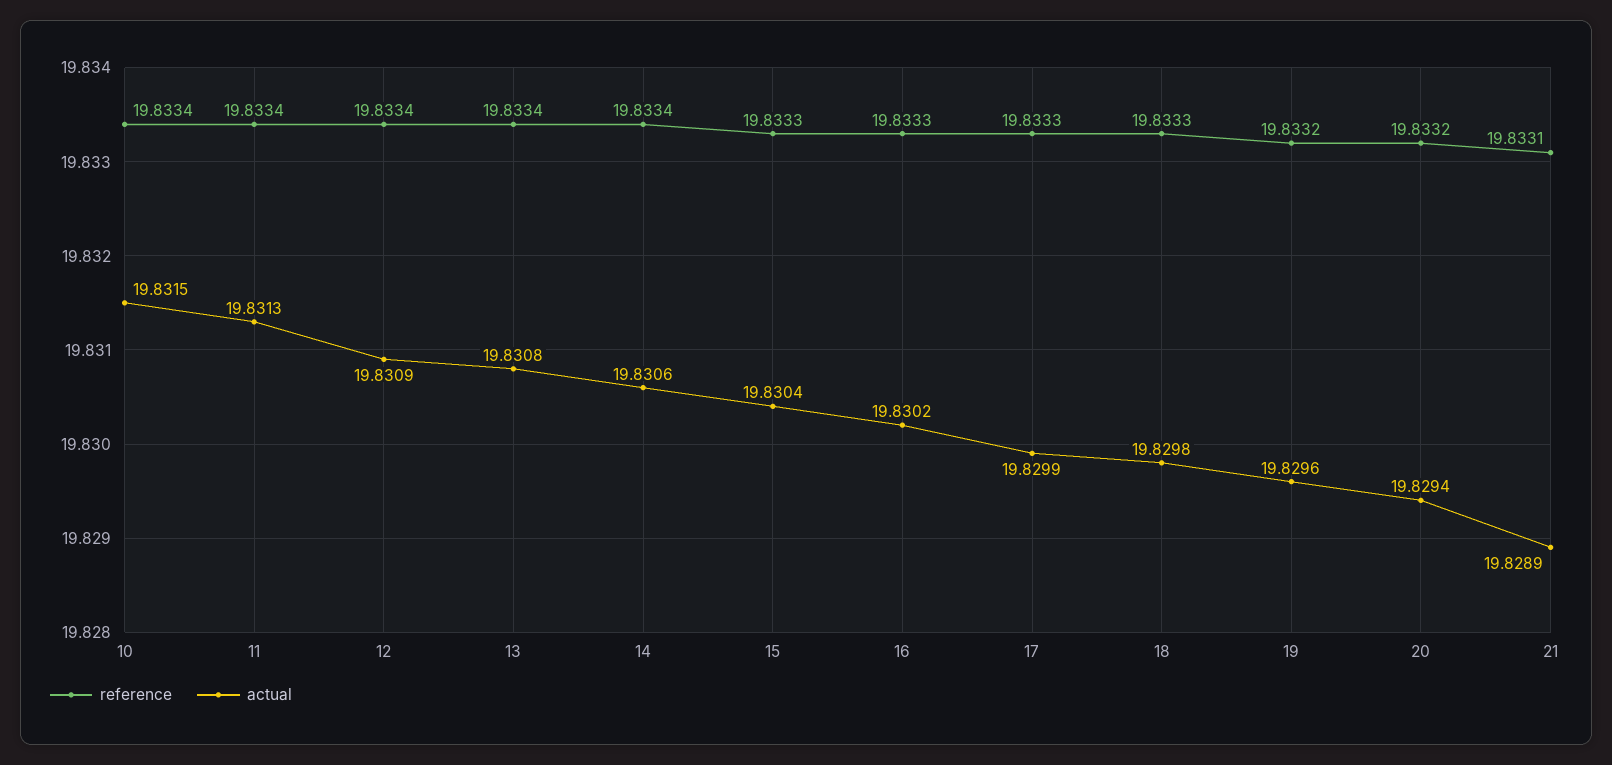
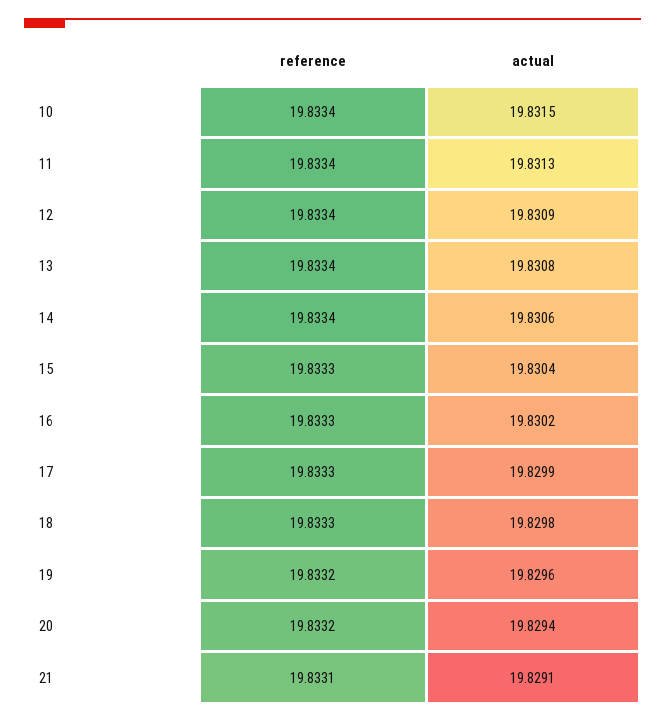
actual, 21: 19.8289 -> 19.8291

